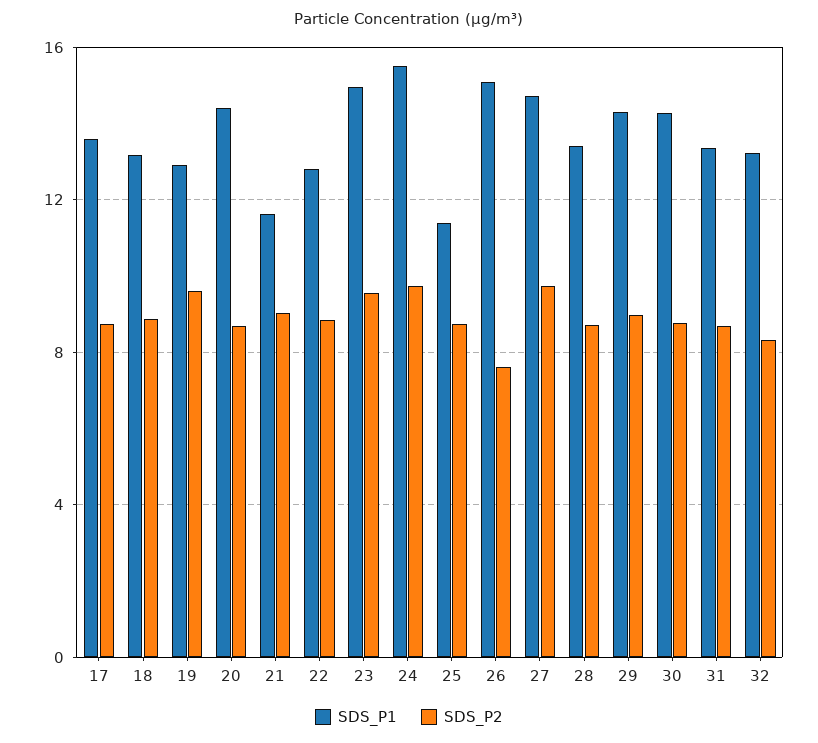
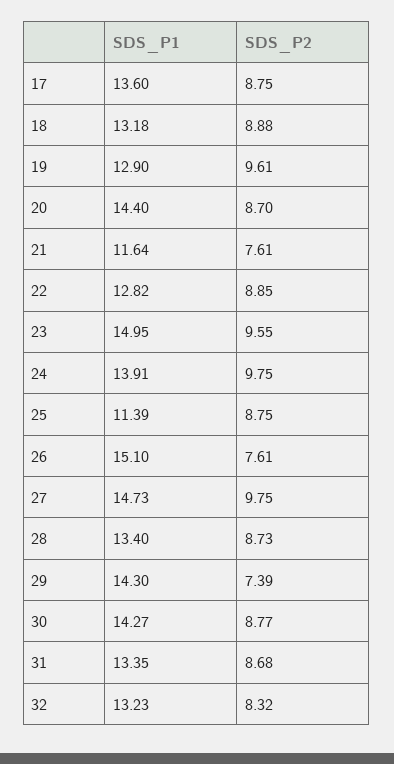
SDS_P2, 21: 9 -> 7.61
SDS_P1, 24: 15.5 -> 13.91
SDS_P2, 29: 9 -> 7.39

